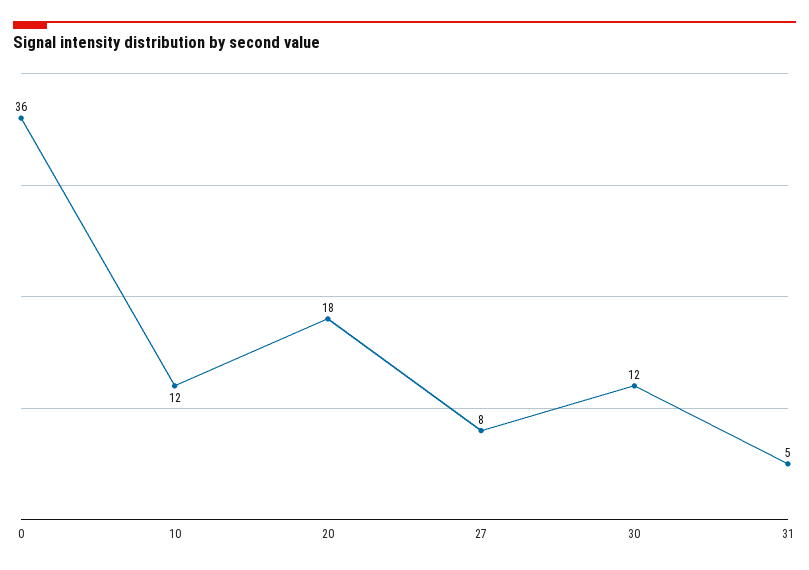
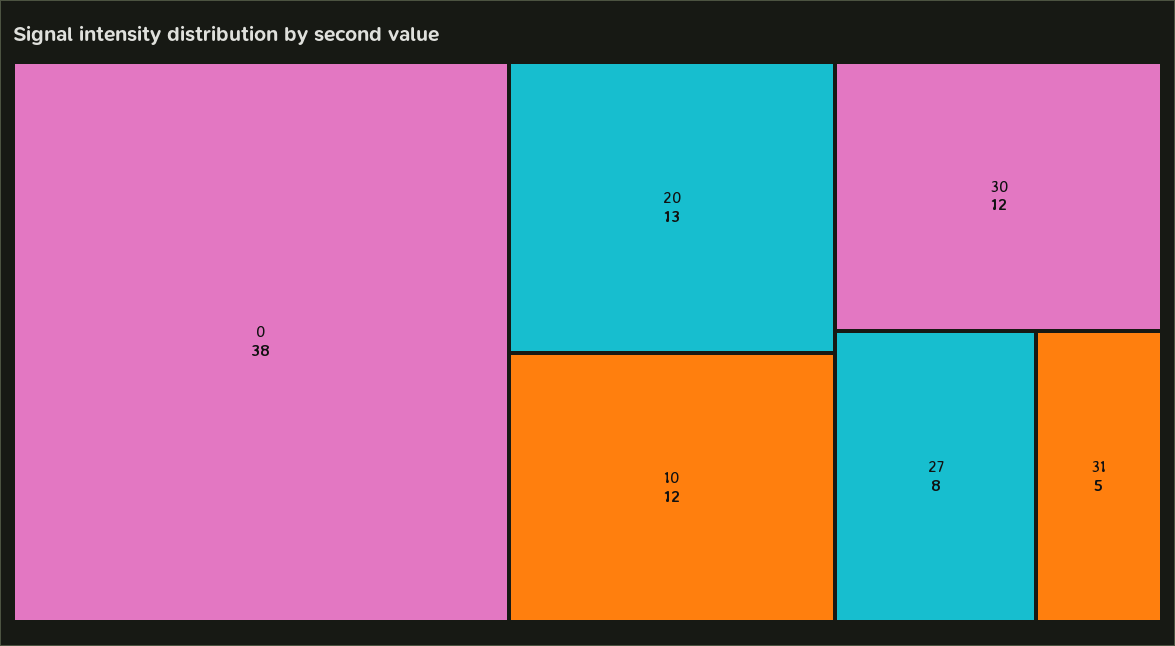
0: 36 -> 38
20: 18 -> 13

